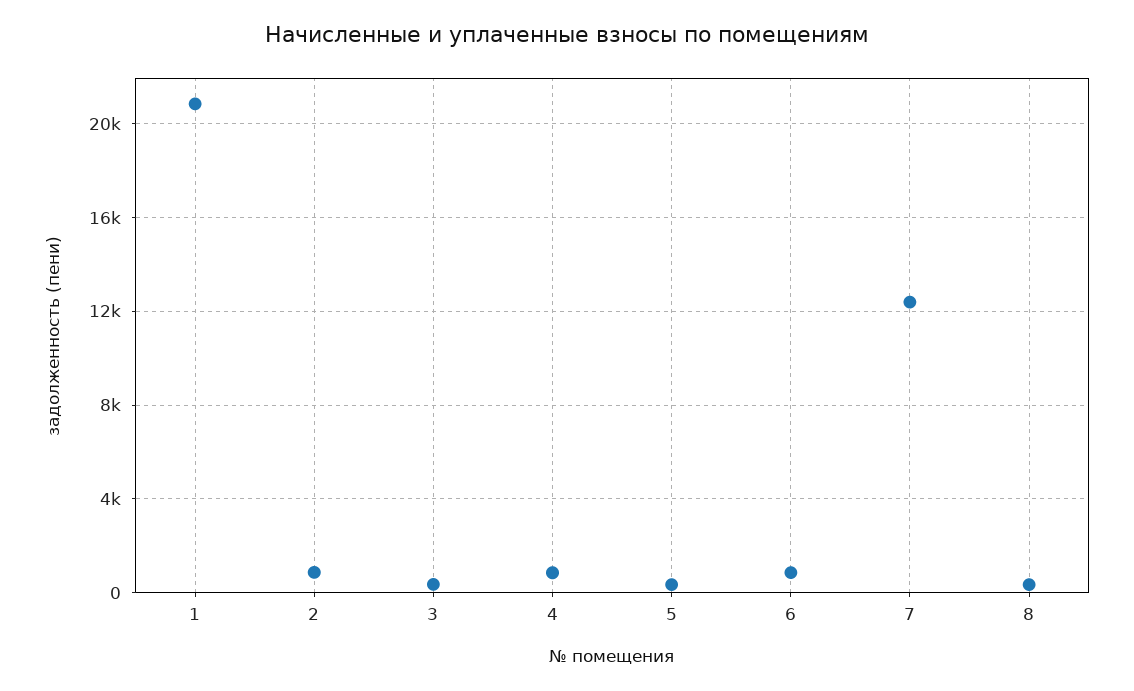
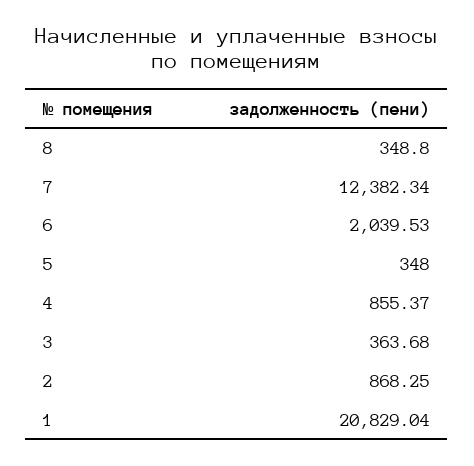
6: 1000 -> 2039.53

